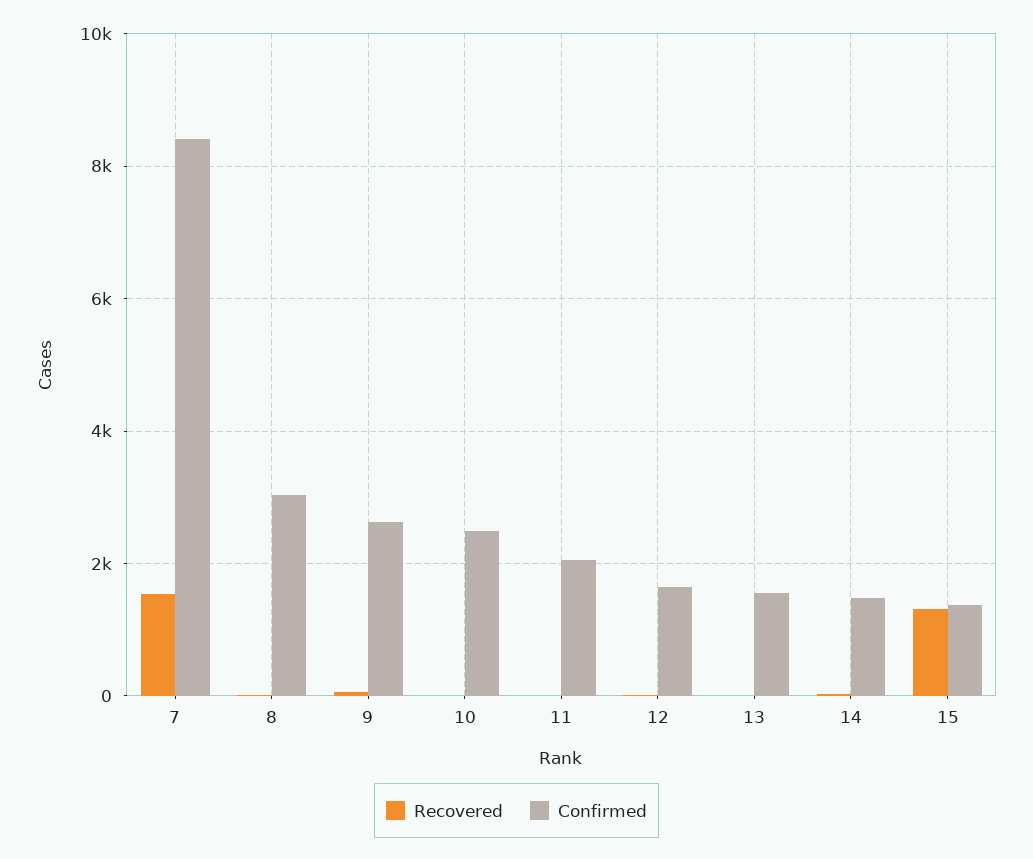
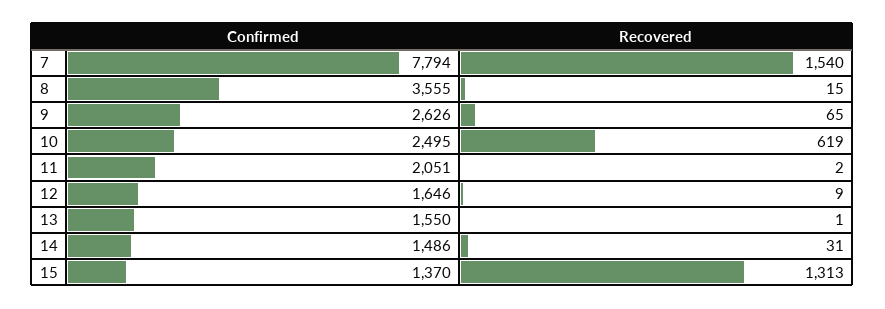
Confirmed, 7: 8400 -> 7794
Confirmed, 8: 3000 -> 3555
Recovered, 10: 0 -> 619

